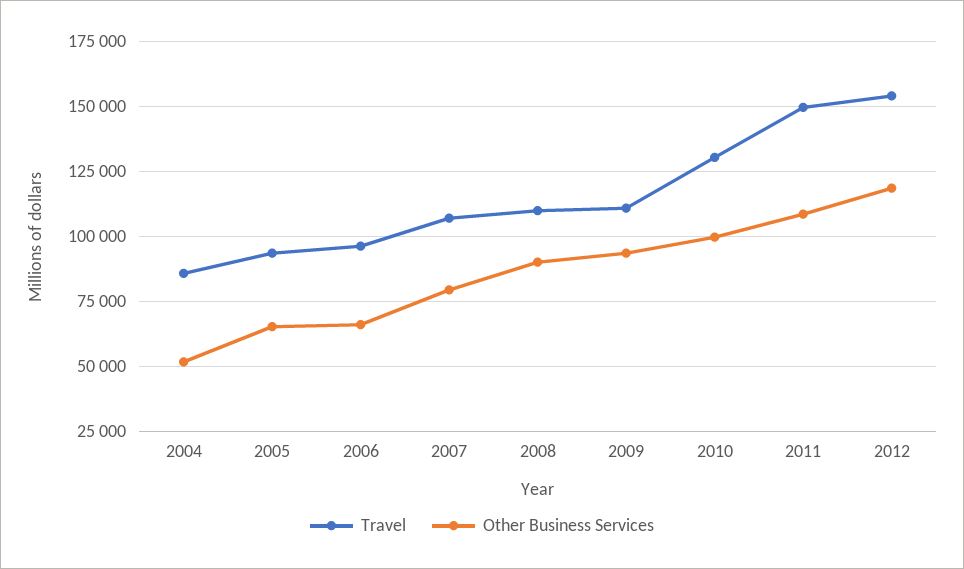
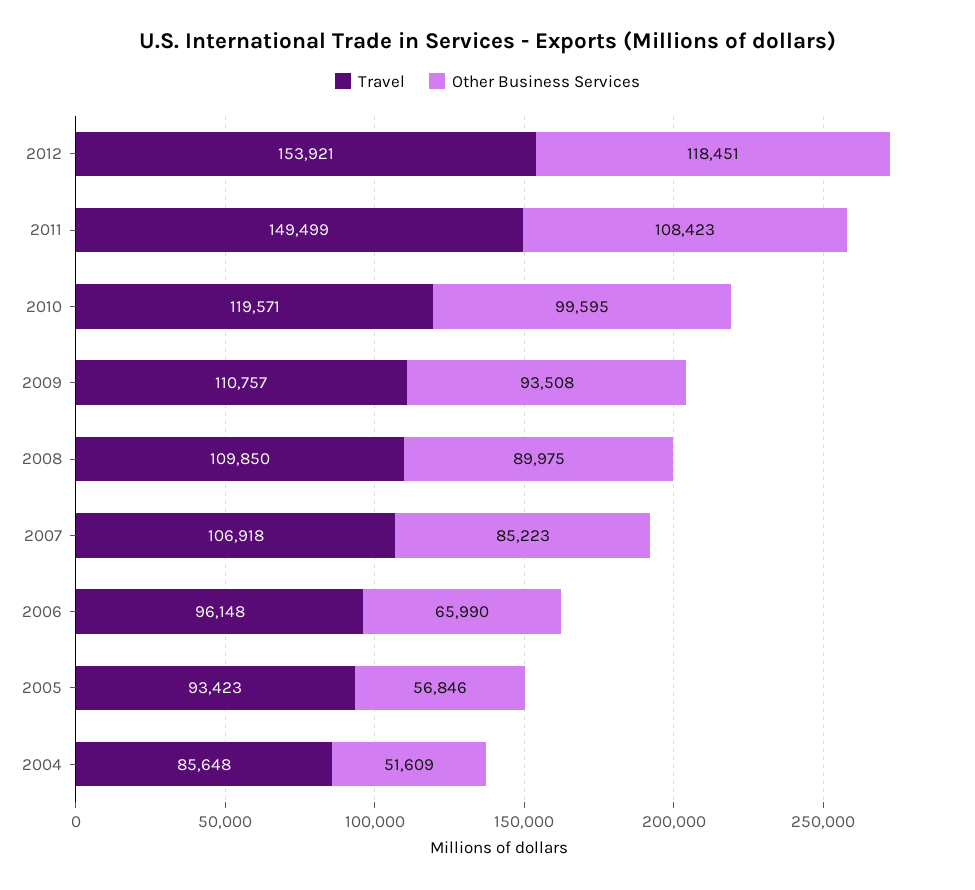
Other Business Services, 2005: 65000 -> 56846
Other Business Services, 2007: 80000 -> 85223
Travel, 2010: 130000 -> 119571

